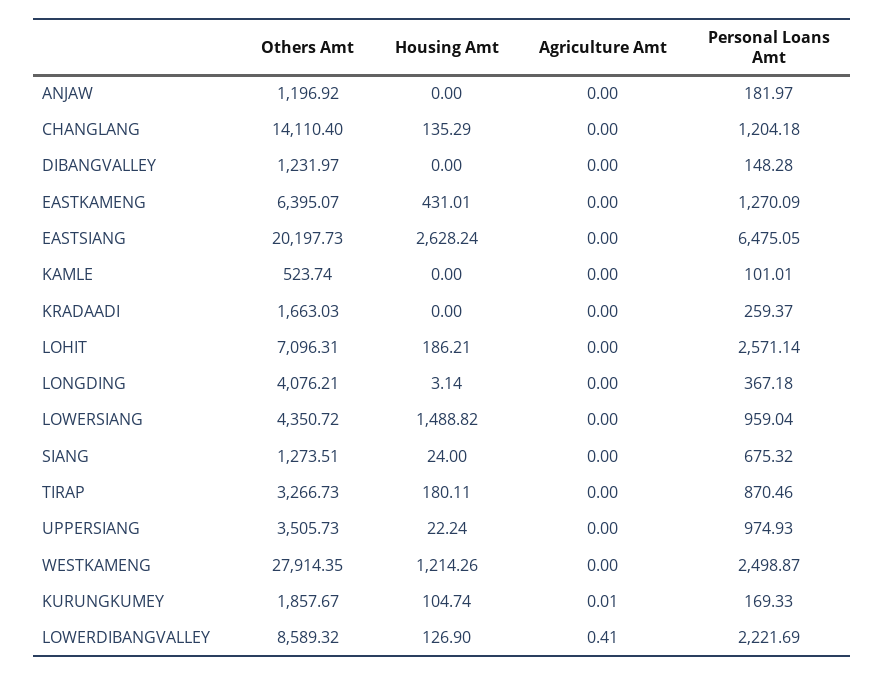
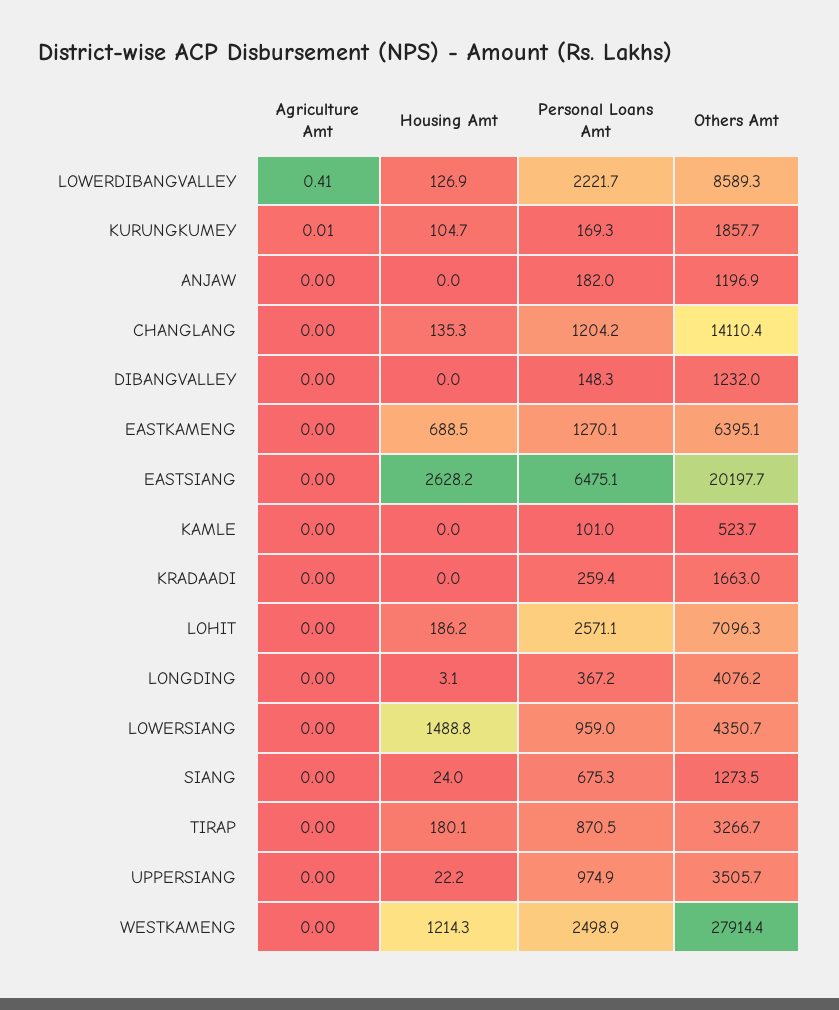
Housing Amt, EASTKAMENG: 431.01 -> 688.5

